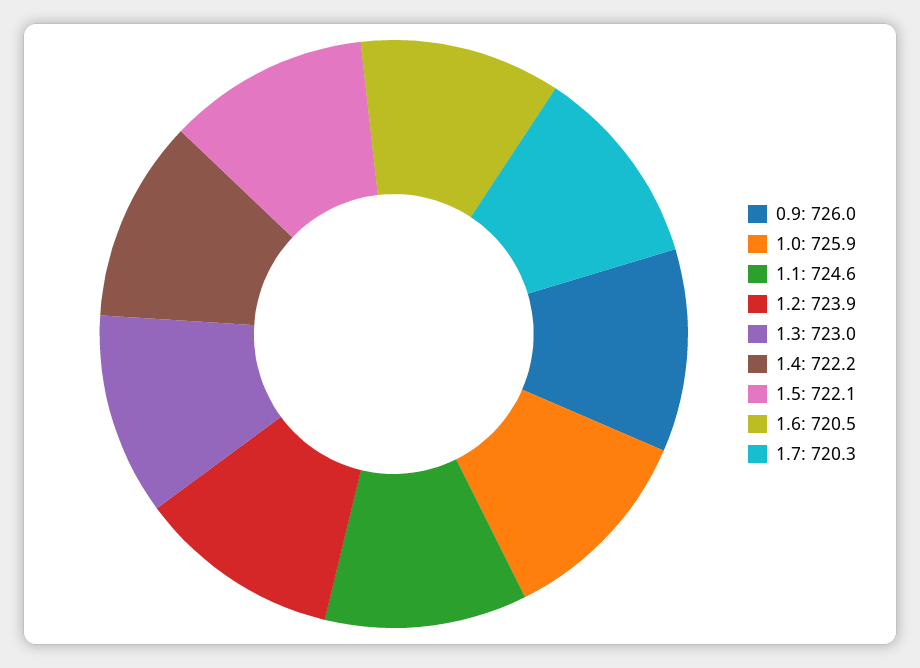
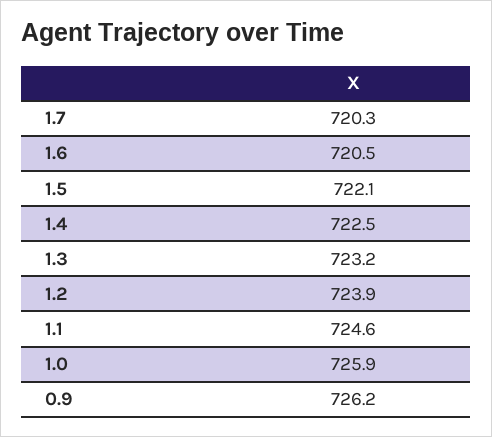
0.9: 726 -> 726.2
1.3: 723 -> 723.2
1.4: 722.2 -> 722.5

